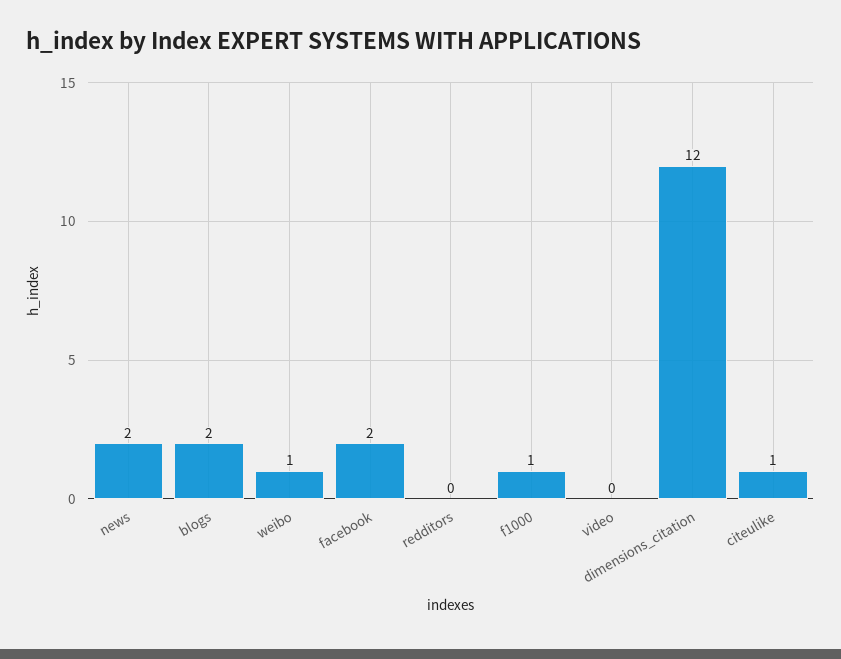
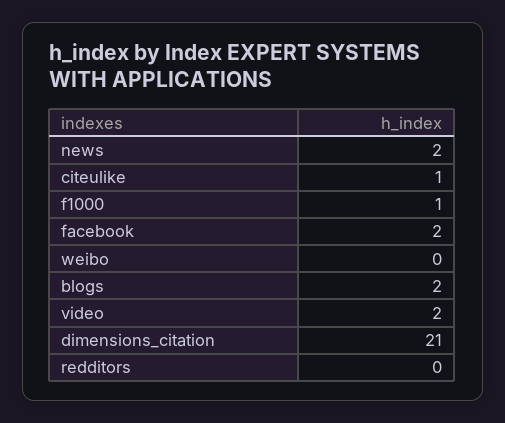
weibo: 1 -> 0
video: 0 -> 2
dimensions_citation: 12 -> 21

